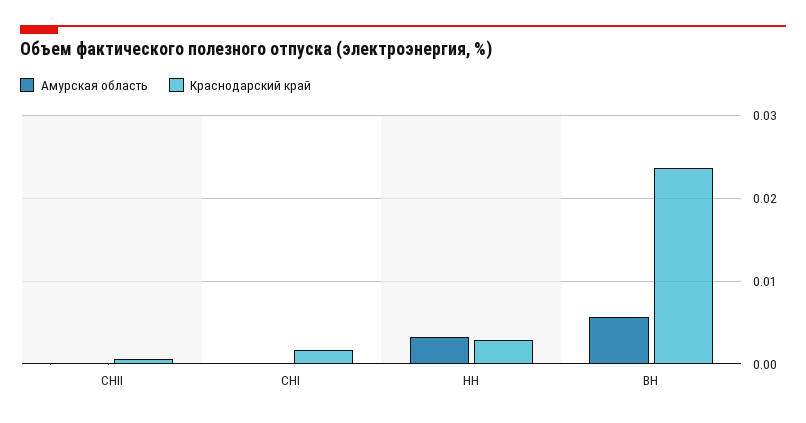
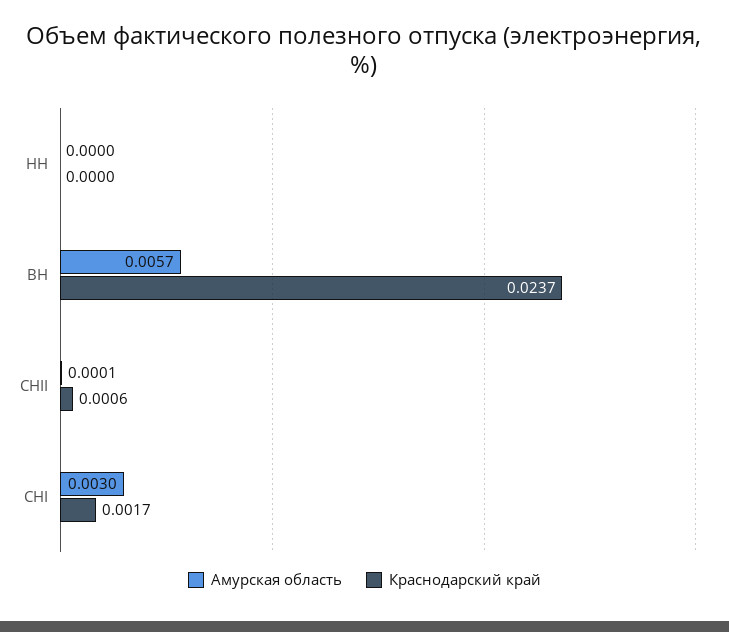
Амурская область, СНI: 0 -> 0.003
Амурская область, НН: 0.003 -> 0
Краснодарский край, НН: 0.003 -> 0

